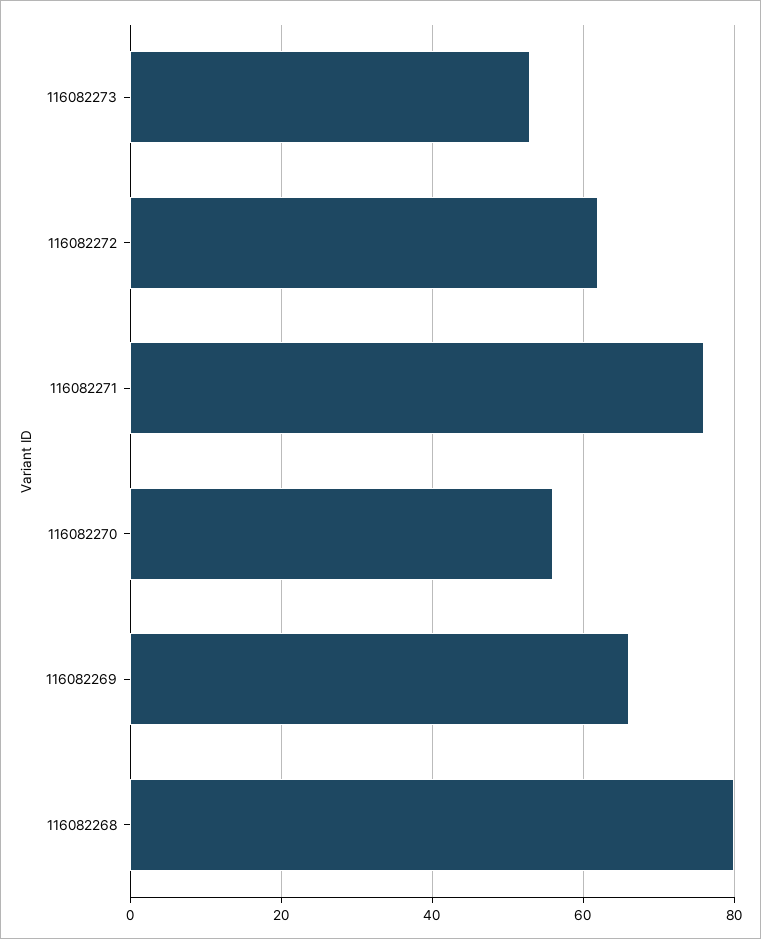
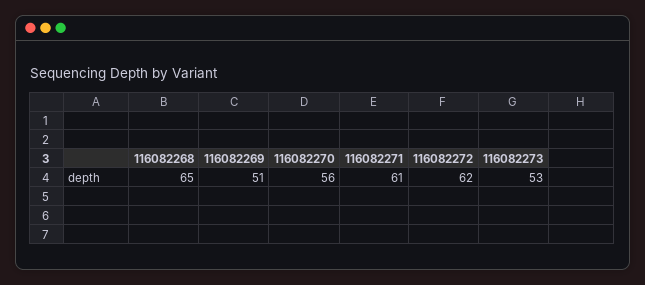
116082271: 75 -> 61
116082269: 65 -> 51
116082268: 80 -> 65

